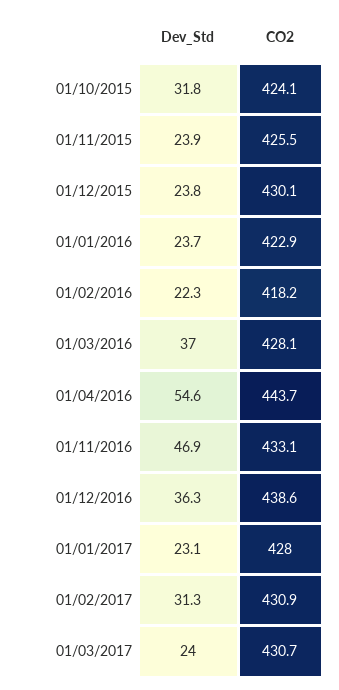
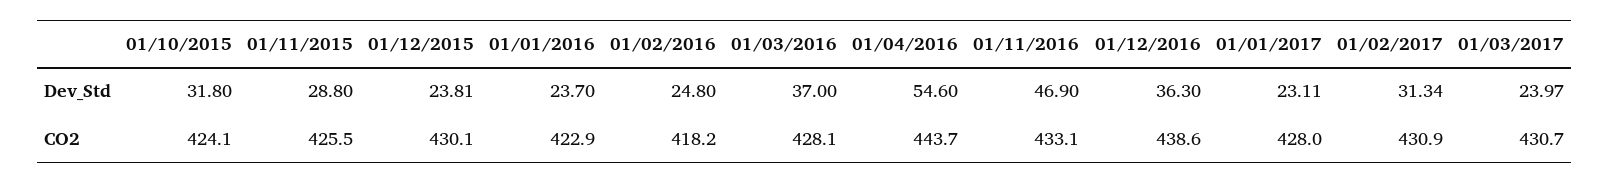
Dev_Std, 01/11/2015: 23.9 -> 28.8
Dev_Std, 01/02/2016: 22.3 -> 24.8

